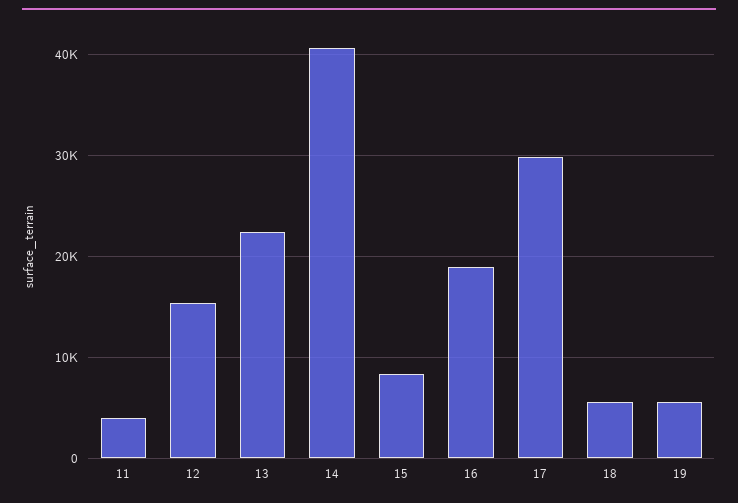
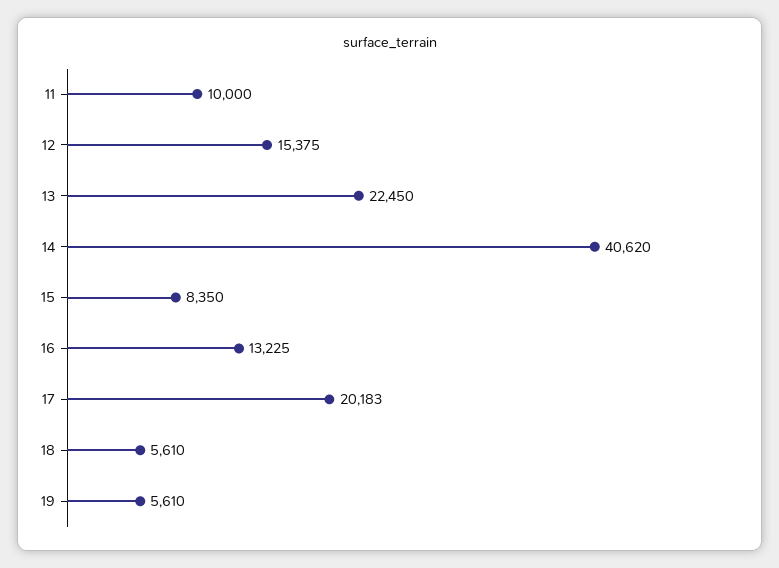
11: 4000 -> 10000
16: 19000 -> 13225
17: 30000 -> 20183

